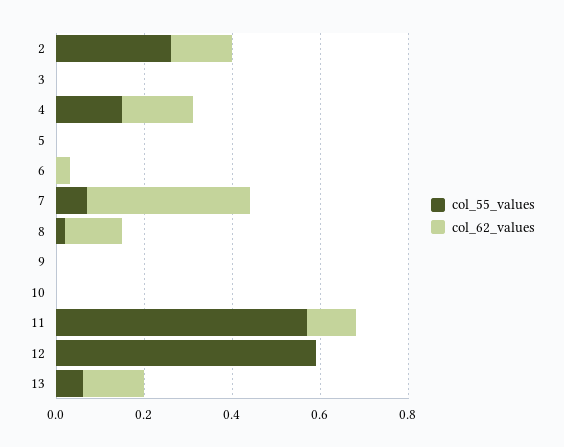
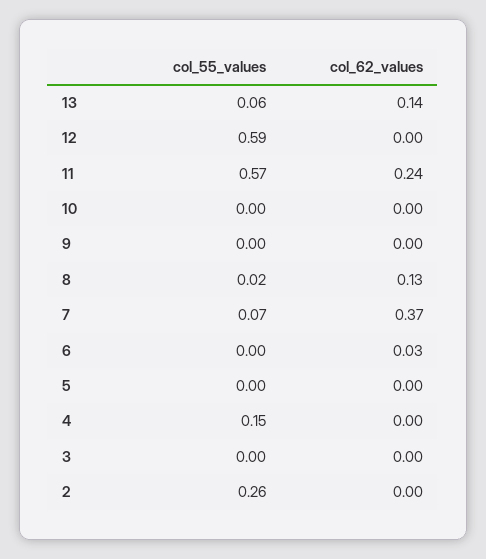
col_62_values, 2: 0.15 -> 0
col_62_values, 4: 0.15 -> 0
col_62_values, 11: 0.1 -> 0.24

